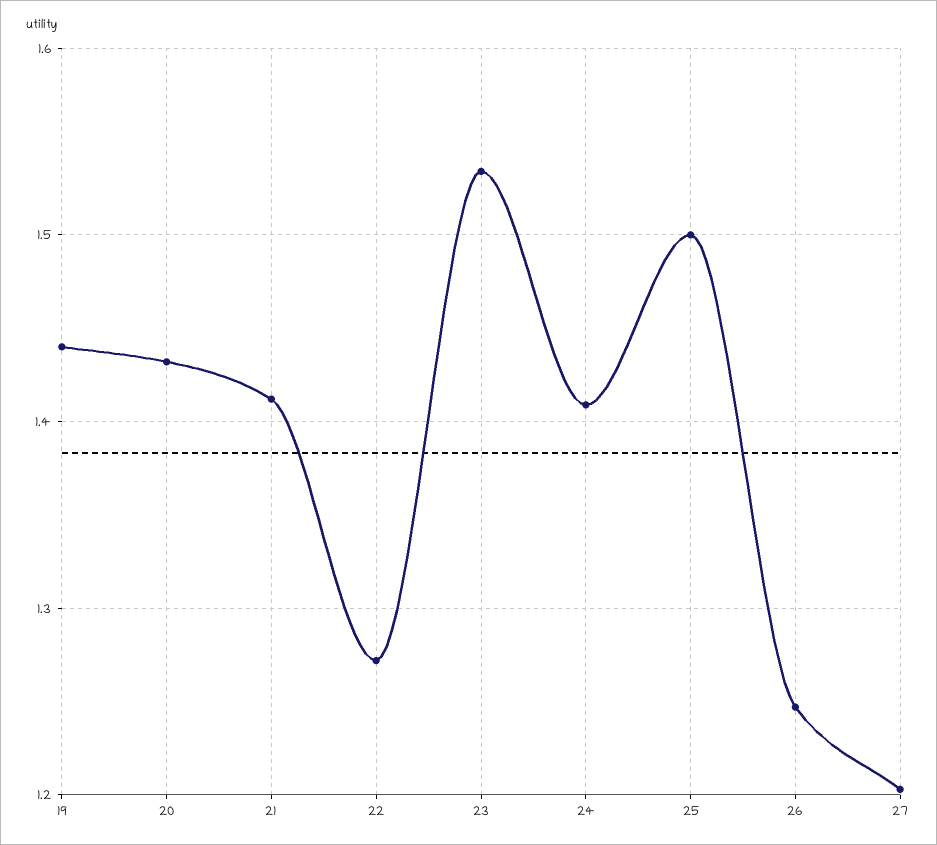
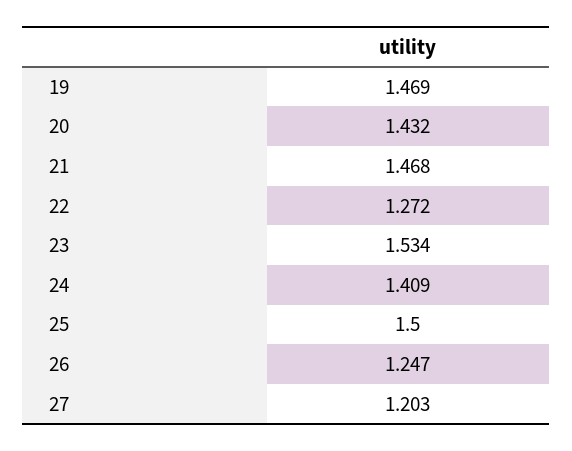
19: 1.44 -> 1.469
21: 1.41 -> 1.468

